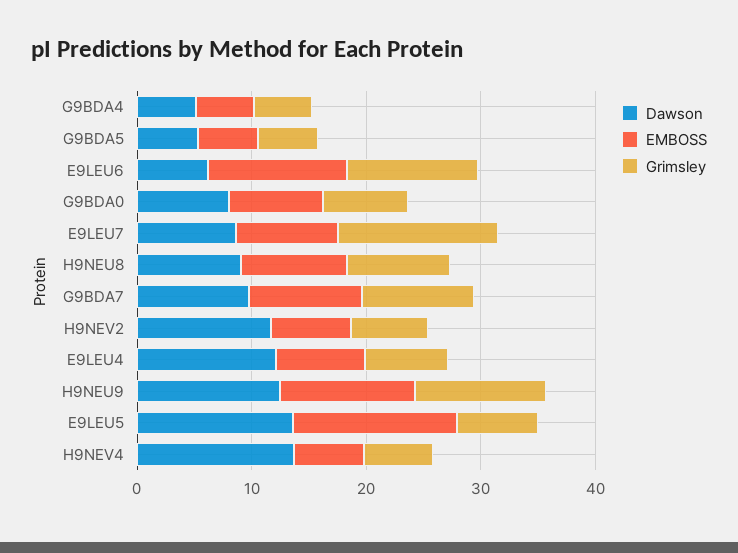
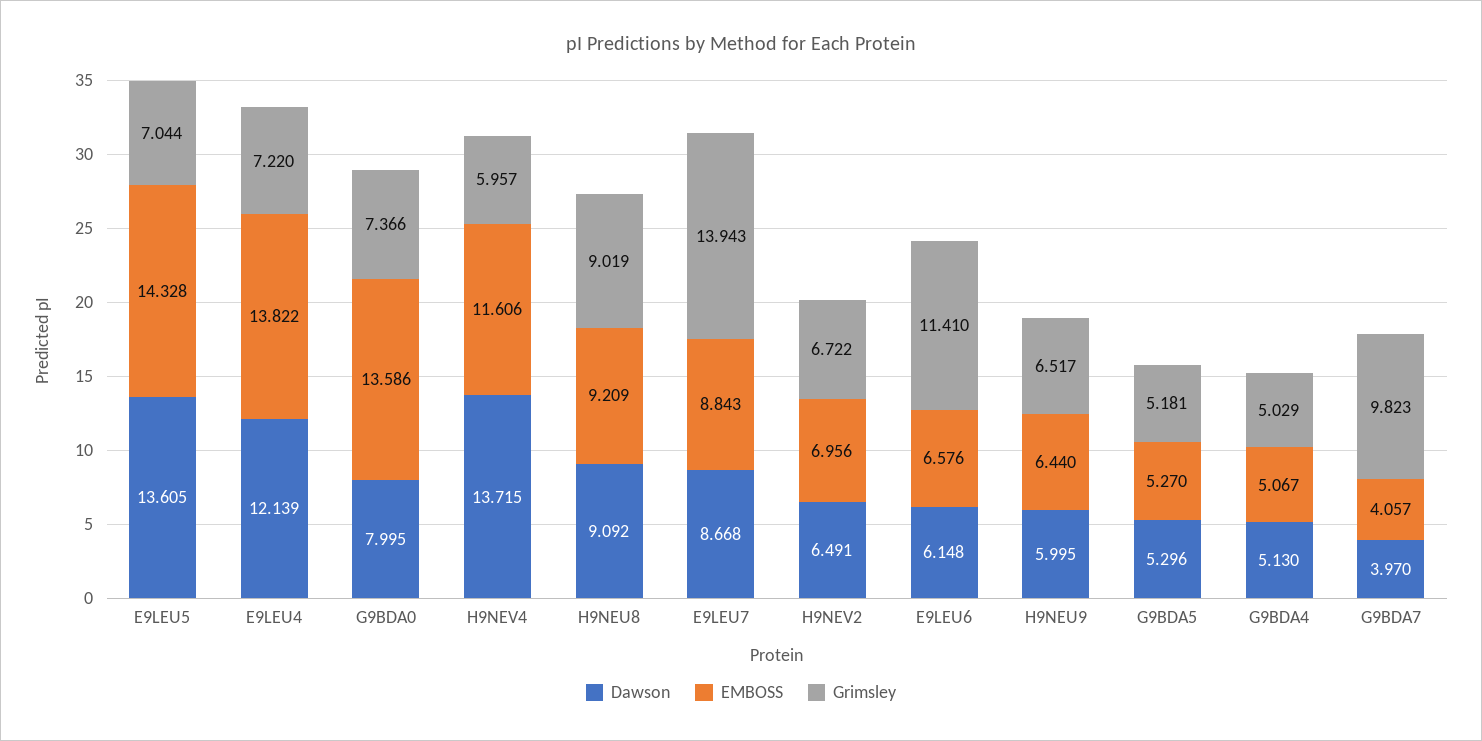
EMBOSS, E9LEU6: 12 -> 6.576
EMBOSS, G9BDA0: 8 -> 13.586
Dawson, G9BDA7: 10 -> 3.97
EMBOSS, G9BDA7: 10 -> 4.057
Dawson, H9NEV2: 12 -> 6.491
EMBOSS, E9LEU4: 8 -> 13.822
Dawson, H9NEU9: 12 -> 5.995
EMBOSS, H9NEU9: 12 -> 6.44
Grimsley, H9NEU9: 12 -> 6.517
EMBOSS, H9NEV4: 6 -> 11.606

